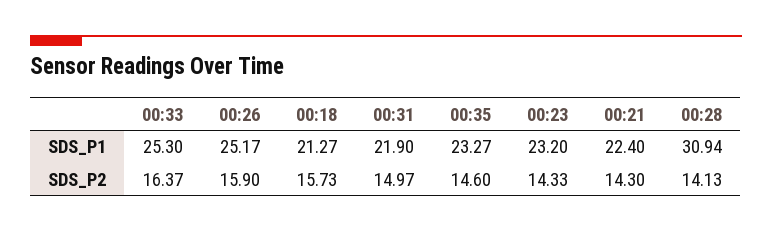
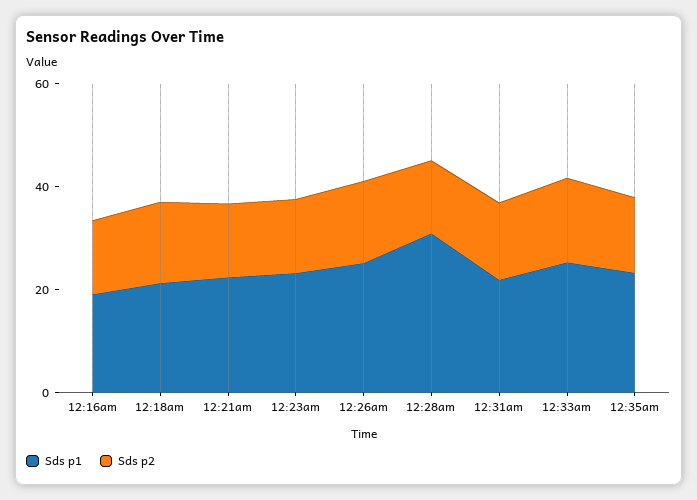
SDS_P1, 12:16am: none -> 20
SDS_P2, 12:16am: none -> 15

